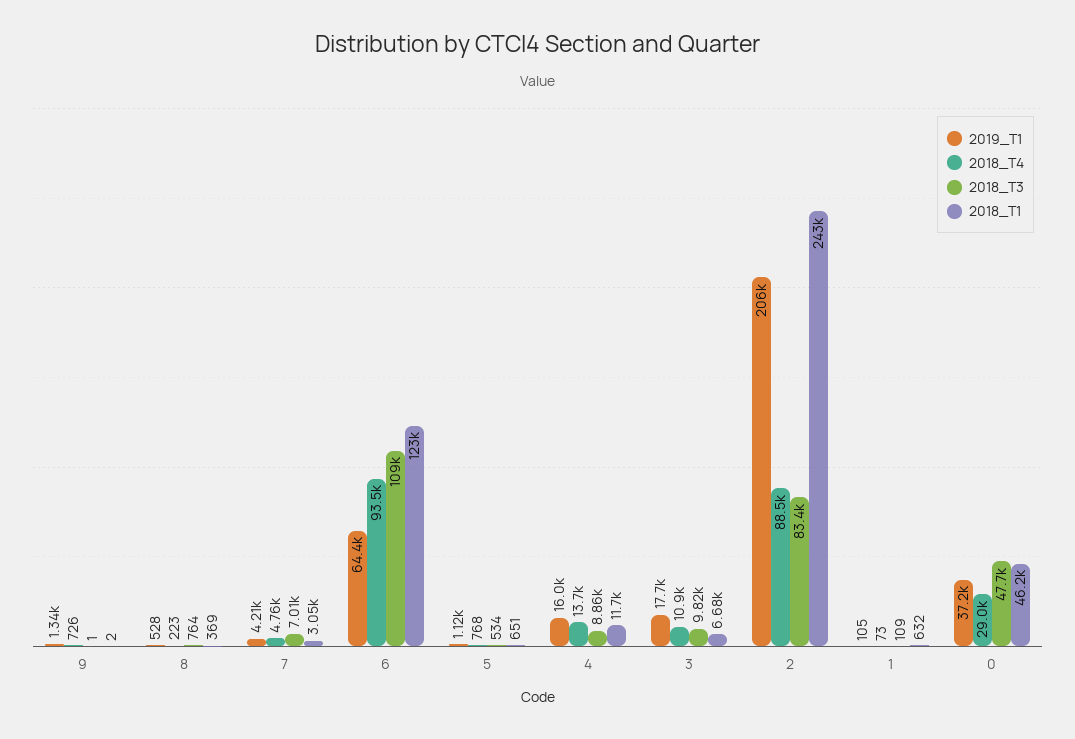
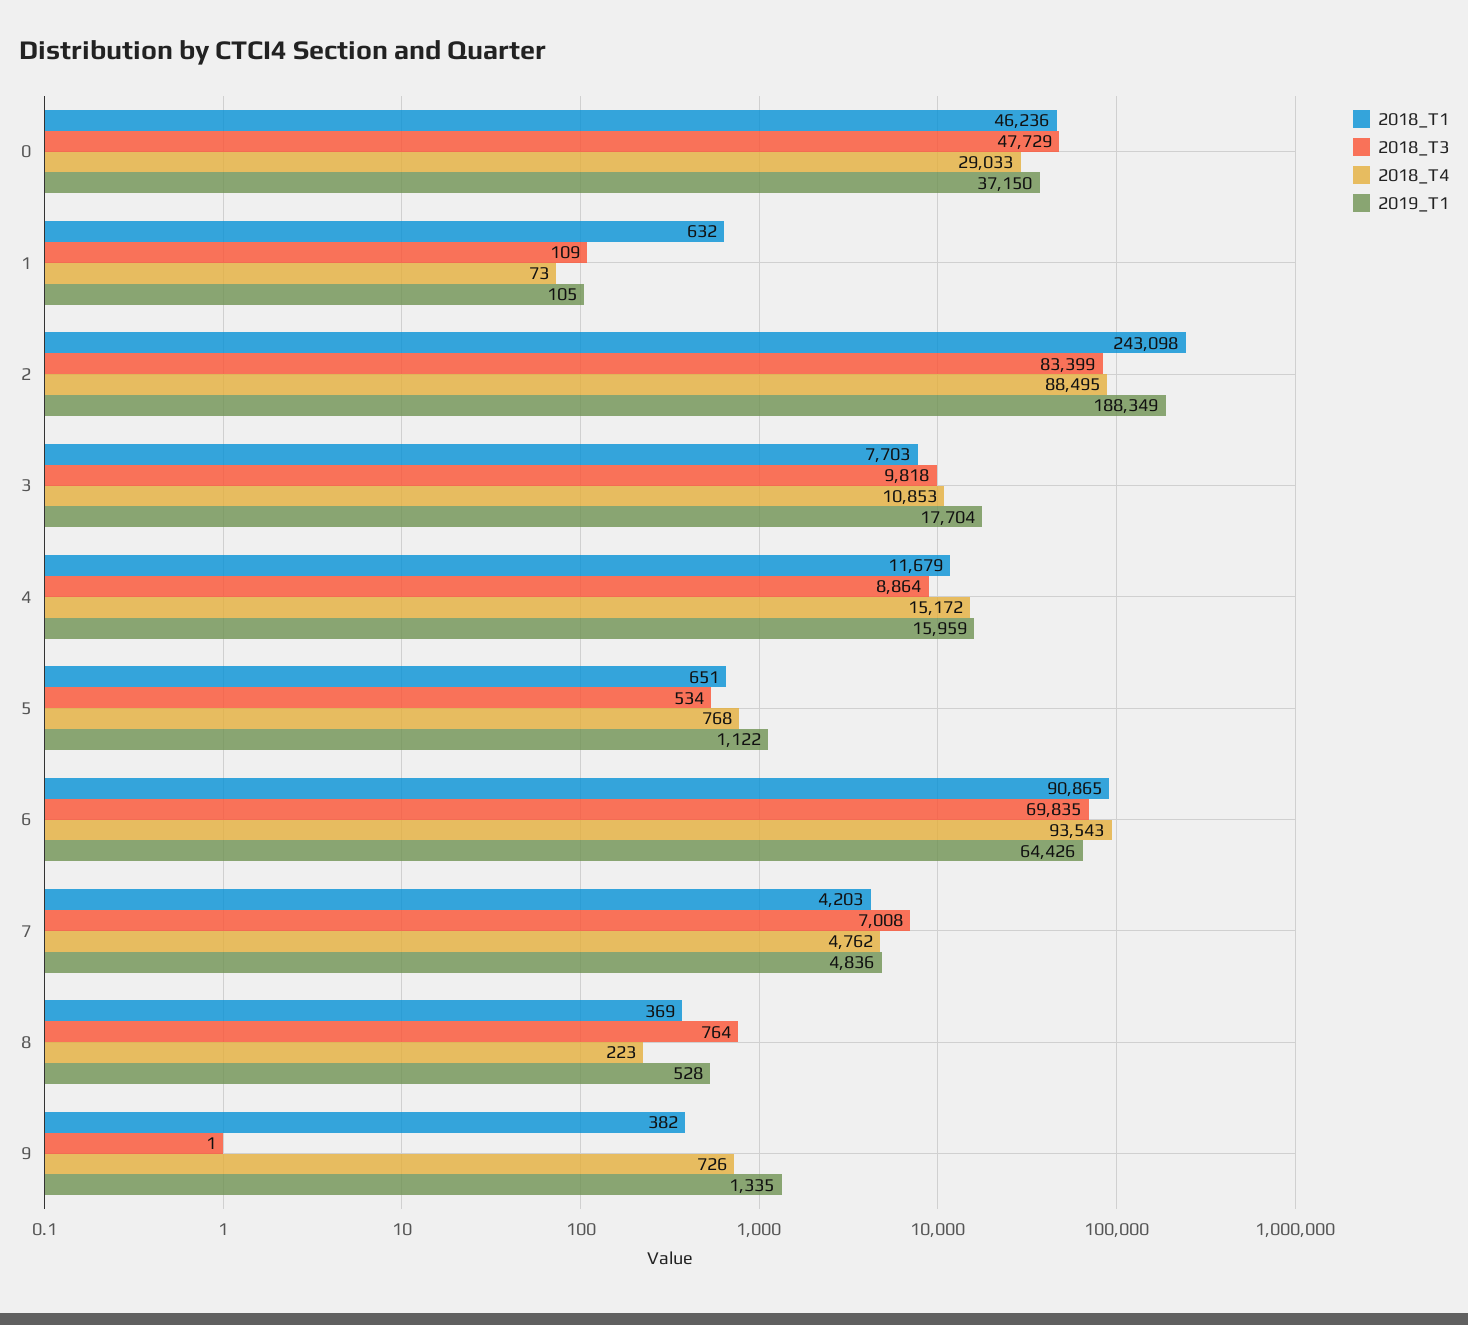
2018_T1, 9: 2 -> 382
2019_T1, 7: 4210 -> 4836
2018_T1, 7: 3050 -> 4203
2018_T3, 6: 109000 -> 69835
2018_T1, 6: 123000 -> 90865
2018_T4, 4: 13700 -> 15172
2018_T1, 3: 6680 -> 7703
2019_T1, 2: 206000 -> 188349

